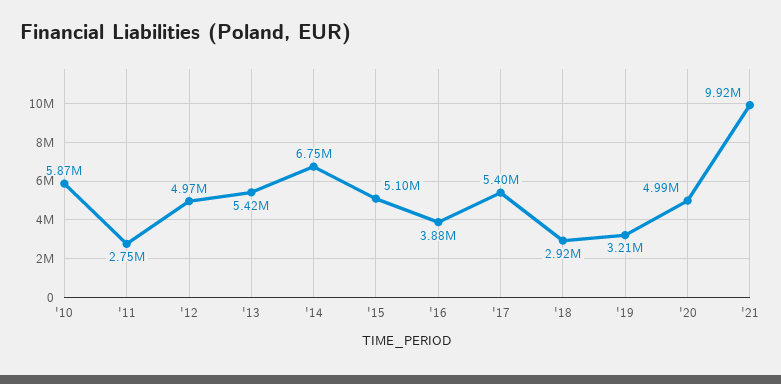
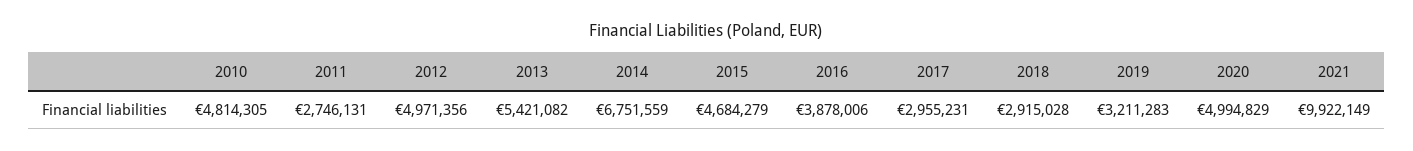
'10: 5870000 -> 4814305
'15: 5100000 -> 4684279
'17: 5400000 -> 2955231

